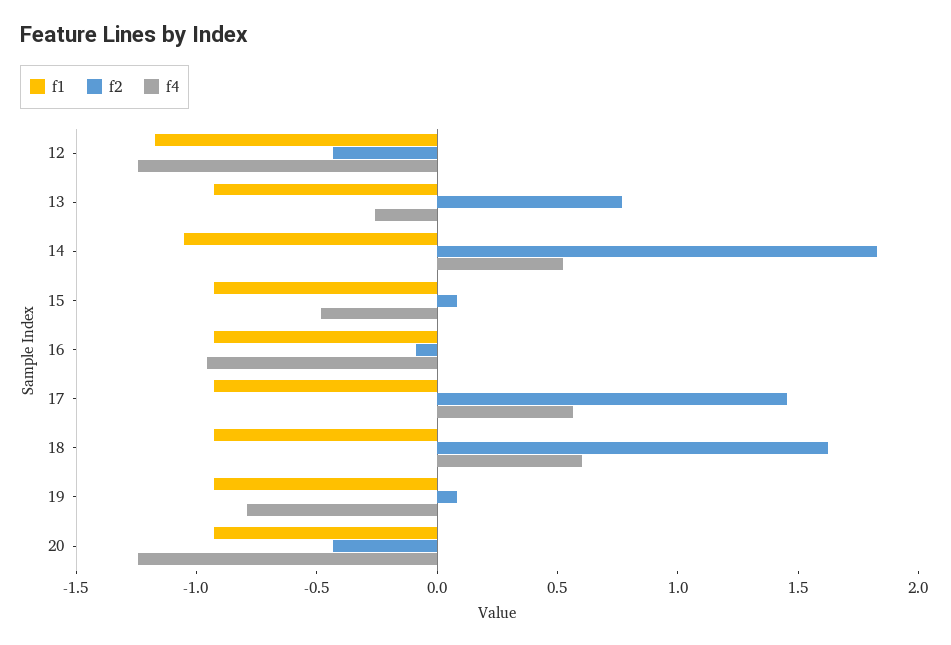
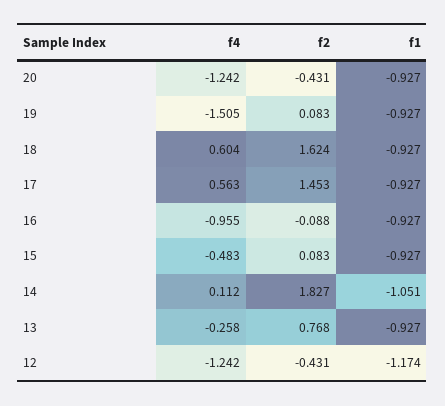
f4, 14: 0.5 -> 0.112
f4, 19: -0.8 -> -1.505

